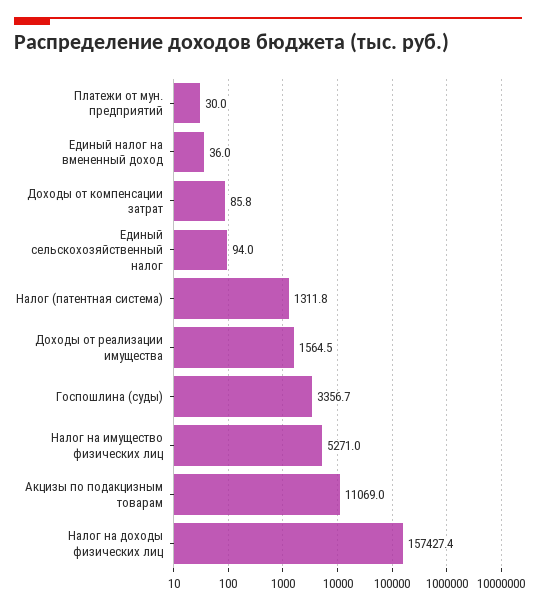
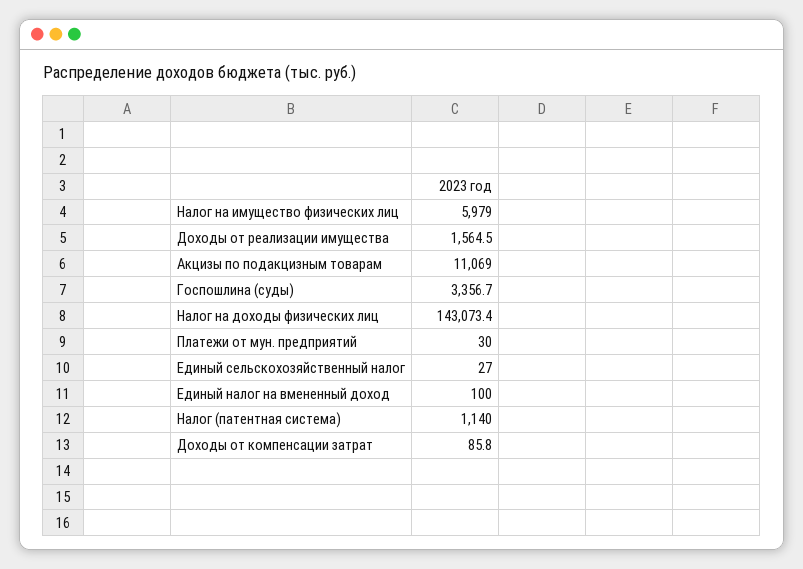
Единый налог на вмененный доход: 36 -> 100
Единый сельскохозяйственный налог: 94 -> 27
Налог (патентная система): 1311.8 -> 1140
Налог на имущество физических лиц: 5271 -> 5979
Налог на доходы физических лиц: 157427.4 -> 143073.4

